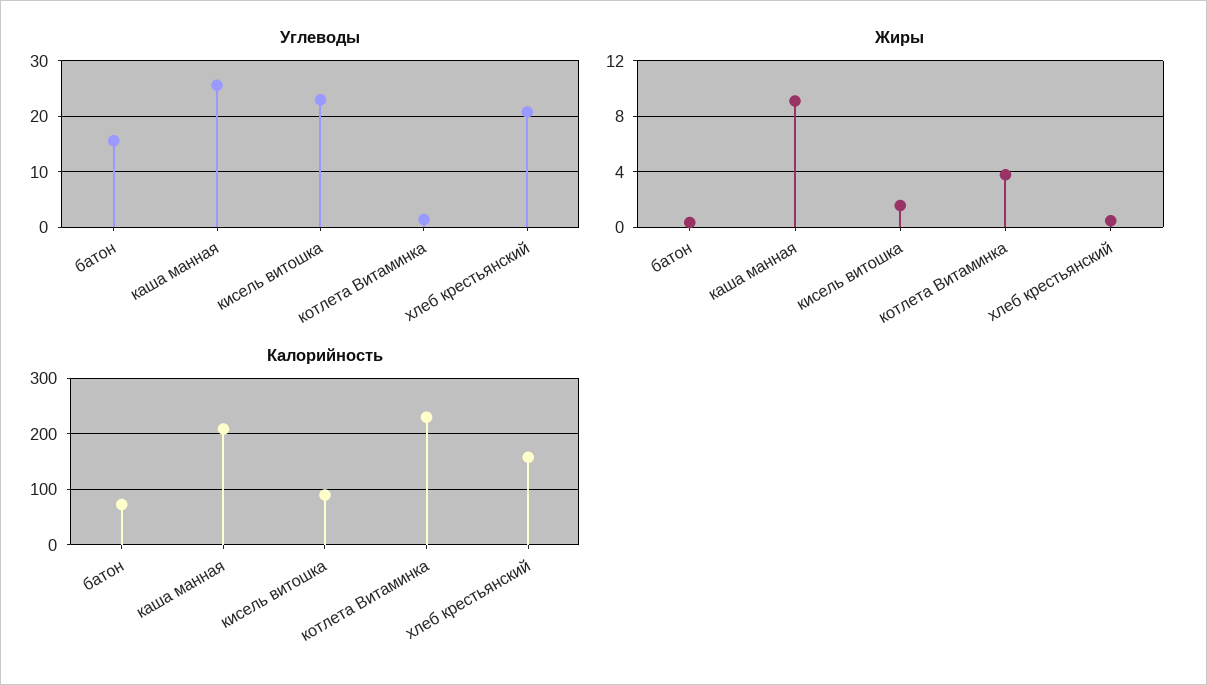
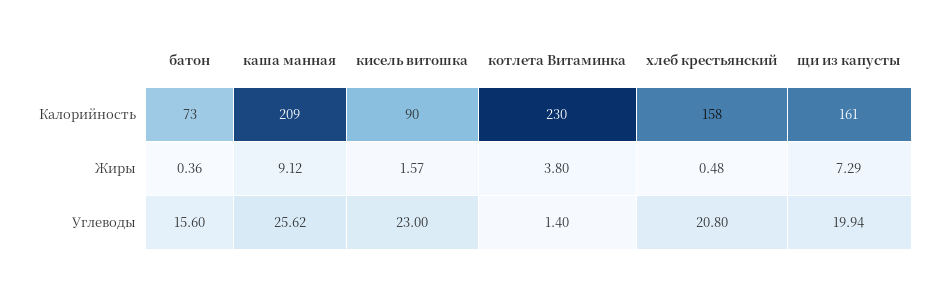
Калорийность, щи из капусты: none -> 161
Жиры, щи из капусты: none -> 7.29
Углеводы, щи из капусты: none -> 19.94

